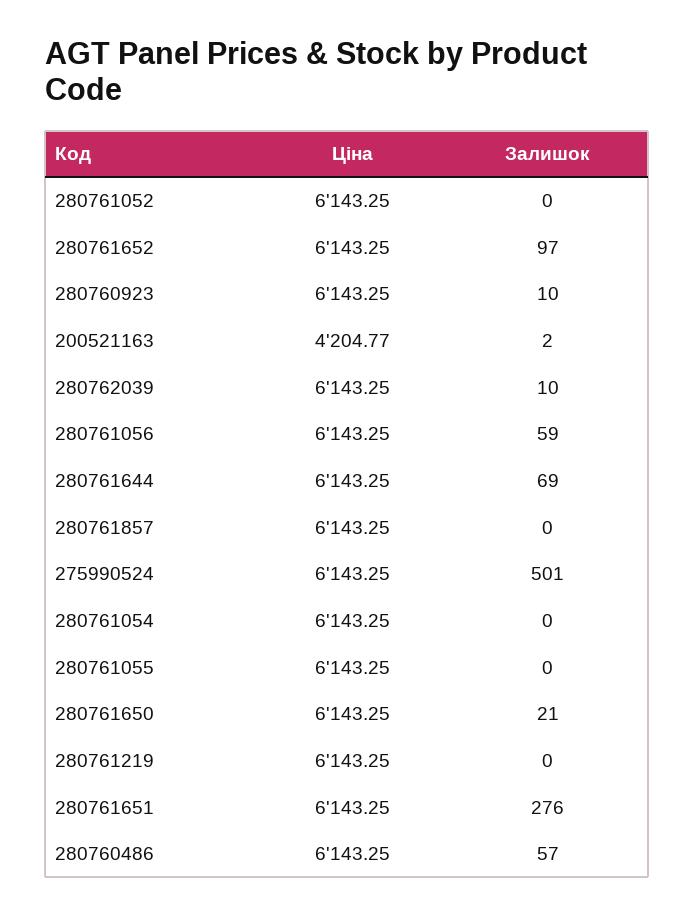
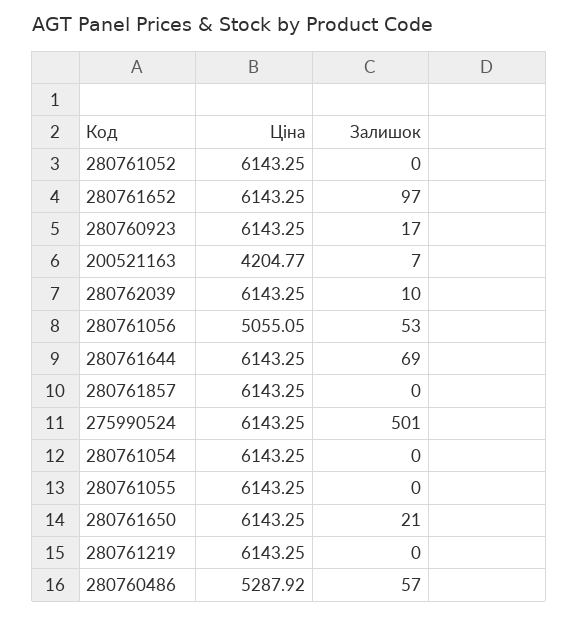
Залишок, 280760923: 10 -> 17
Залишок, 200521163: 2 -> 7
Ціна, 280761056: 6143.25 -> 5055.05
Залишок, 280761056: 59 -> 53
Ціна, 280761651: 6143.25 -> none
Залишок, 280761651: 276 -> none
Ціна, 280760486: 6143.25 -> 5287.92

